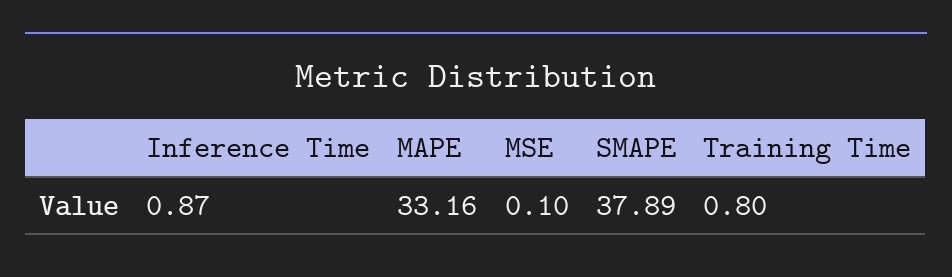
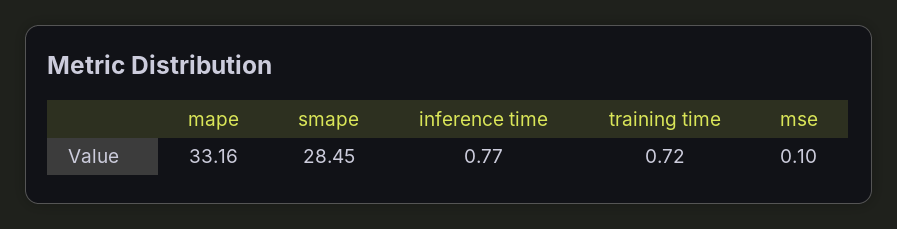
Inference Time: 0.87 -> 0.77
SMAPE: 37.89 -> 28.45
Training Time: 0.8 -> 0.72

